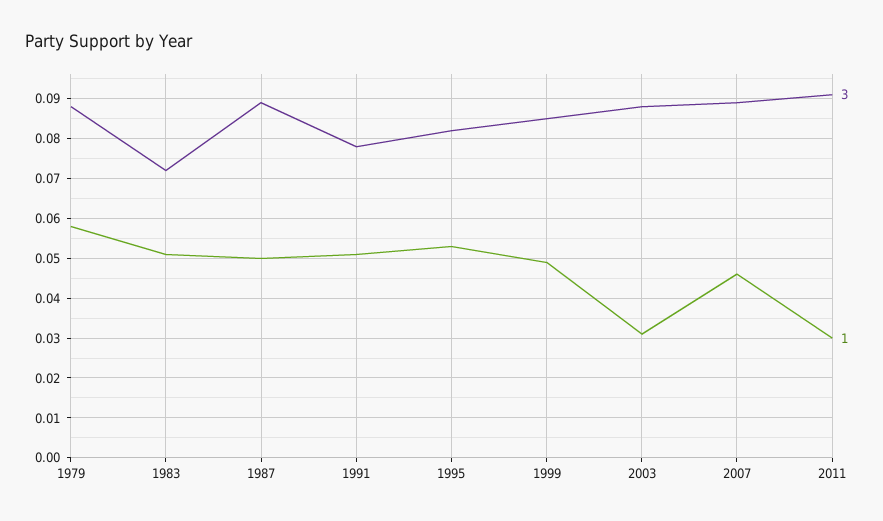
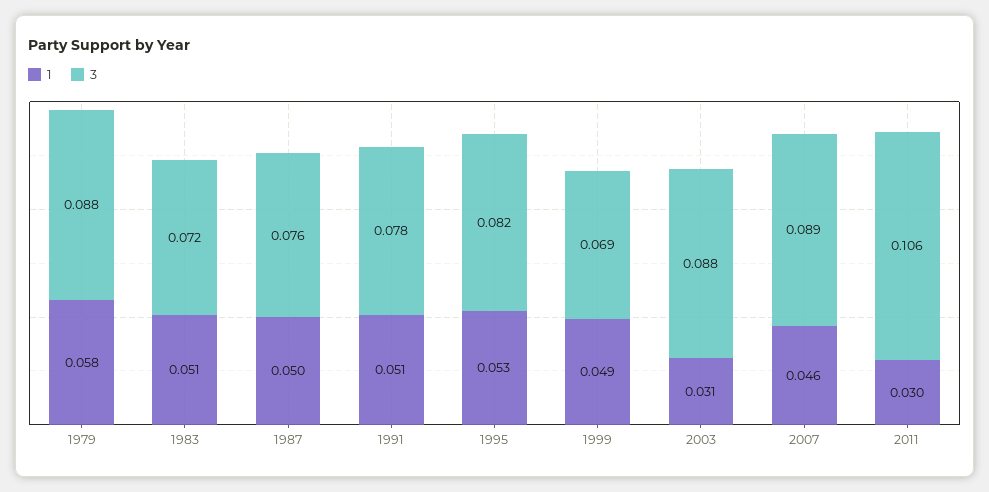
3, 1987: 0.09 -> 0.076
3, 1999: 0.085 -> 0.069
3, 2011: 0.09 -> 0.106

